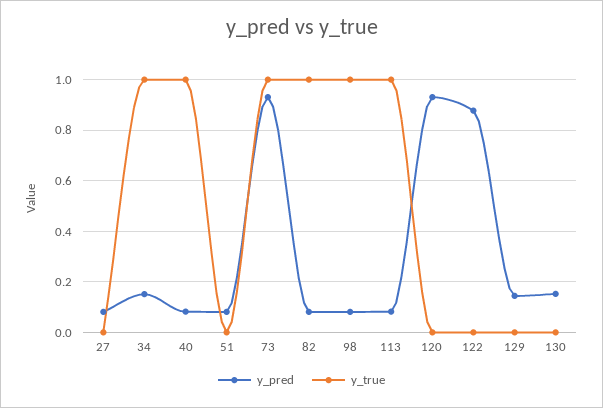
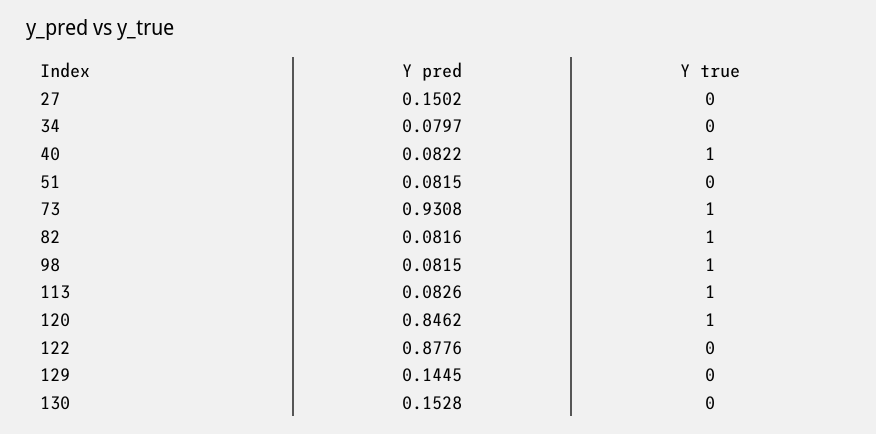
y_pred, 27: 0.075 -> 0.1502
y_pred, 34: 0.15 -> 0.0797
y_true, 34: 1 -> 0
y_pred, 120: 0.925 -> 0.8462
y_true, 120: 0 -> 1

